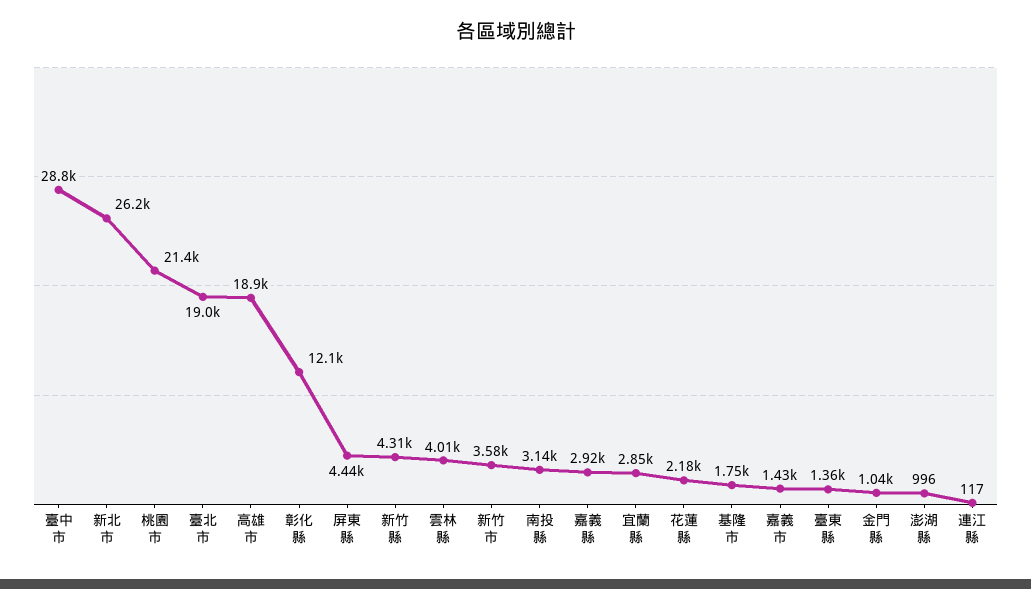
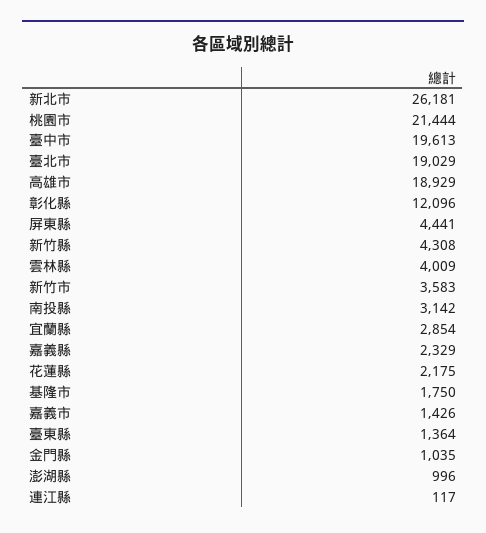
臺中市: 28800 -> 19613
嘉義縣: 2920 -> 2329

